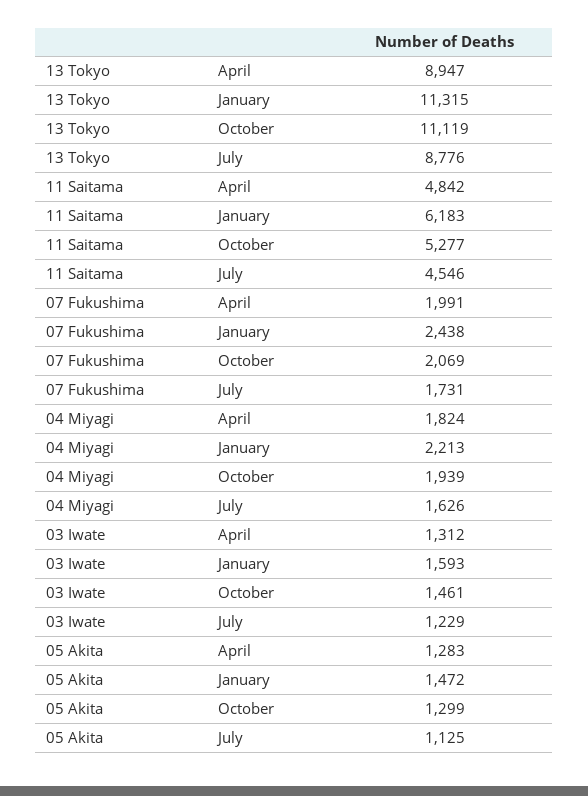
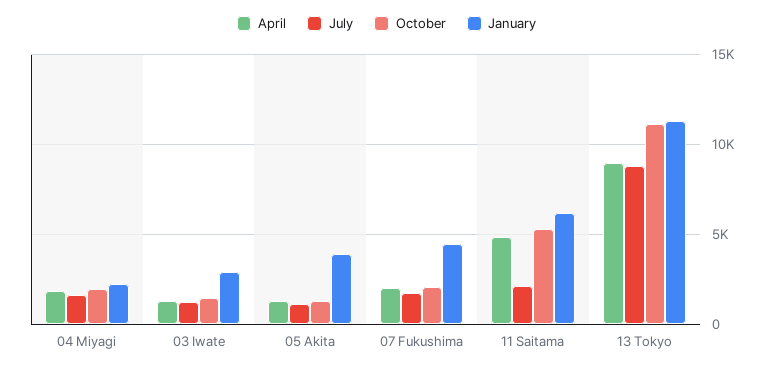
July, 11 Saitama: 4546 -> 2000
January, 07 Fukushima: 2438 -> 4500
January, 03 Iwate: 1593 -> 3000
January, 05 Akita: 1472 -> 4000

